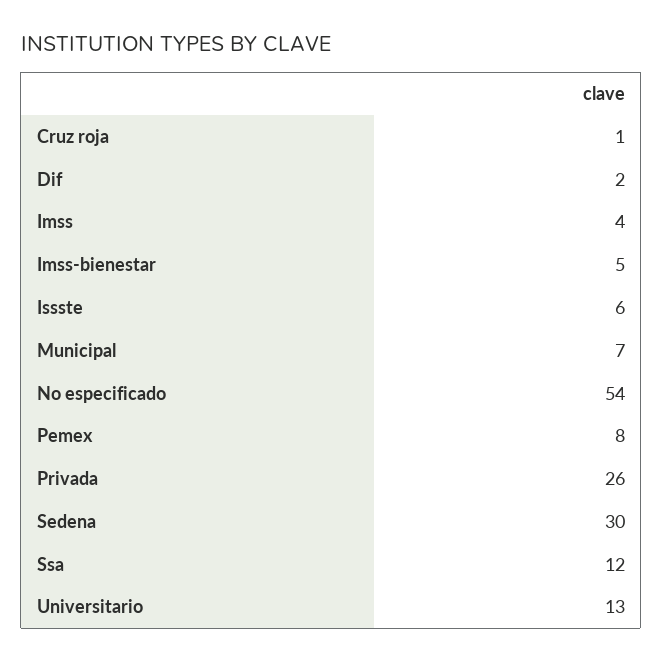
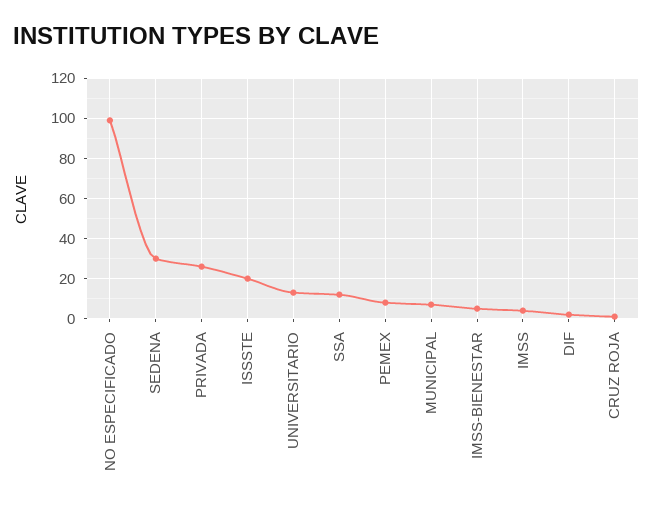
Issste: 6 -> 20
No especificado: 54 -> 100

